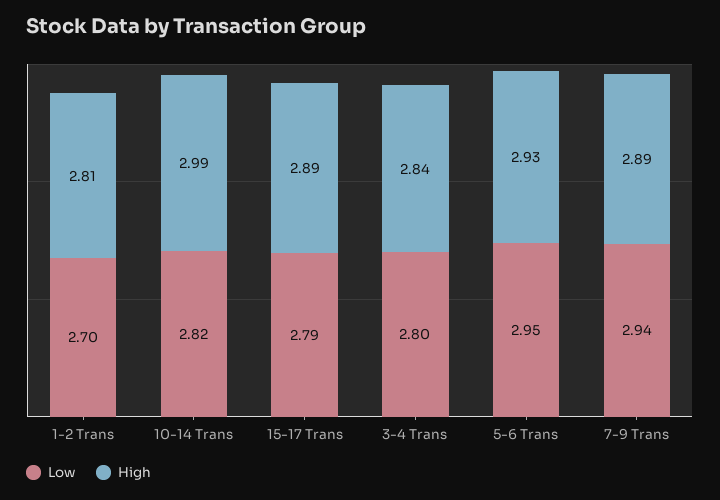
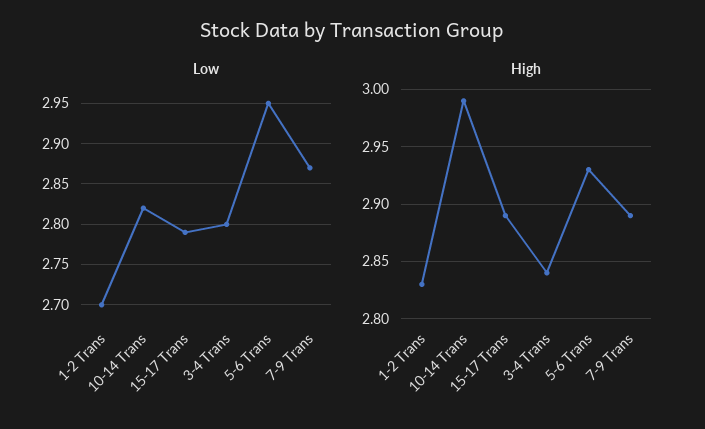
High, 1-2 Trans: 2.81 -> 2.83
Low, 7-9 Trans: 2.94 -> 2.87

